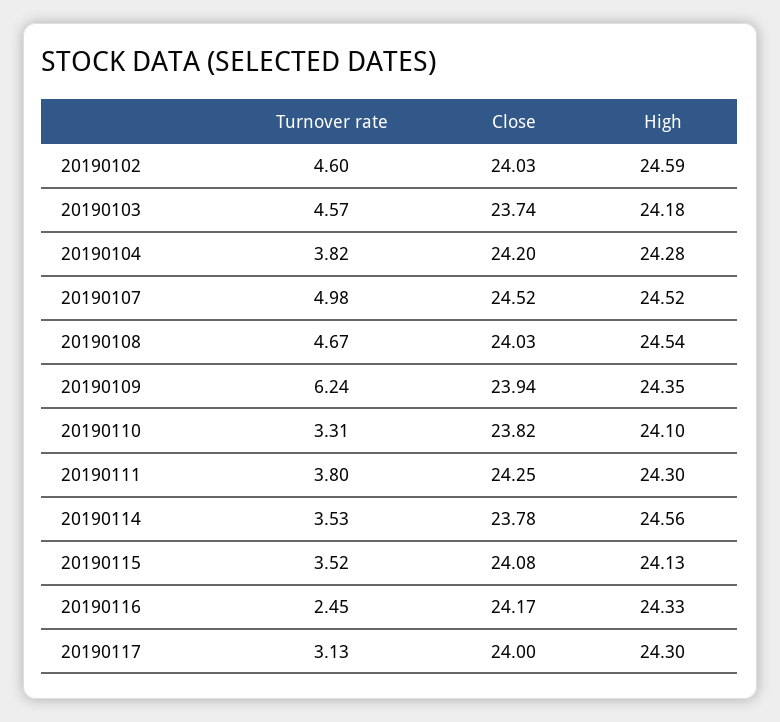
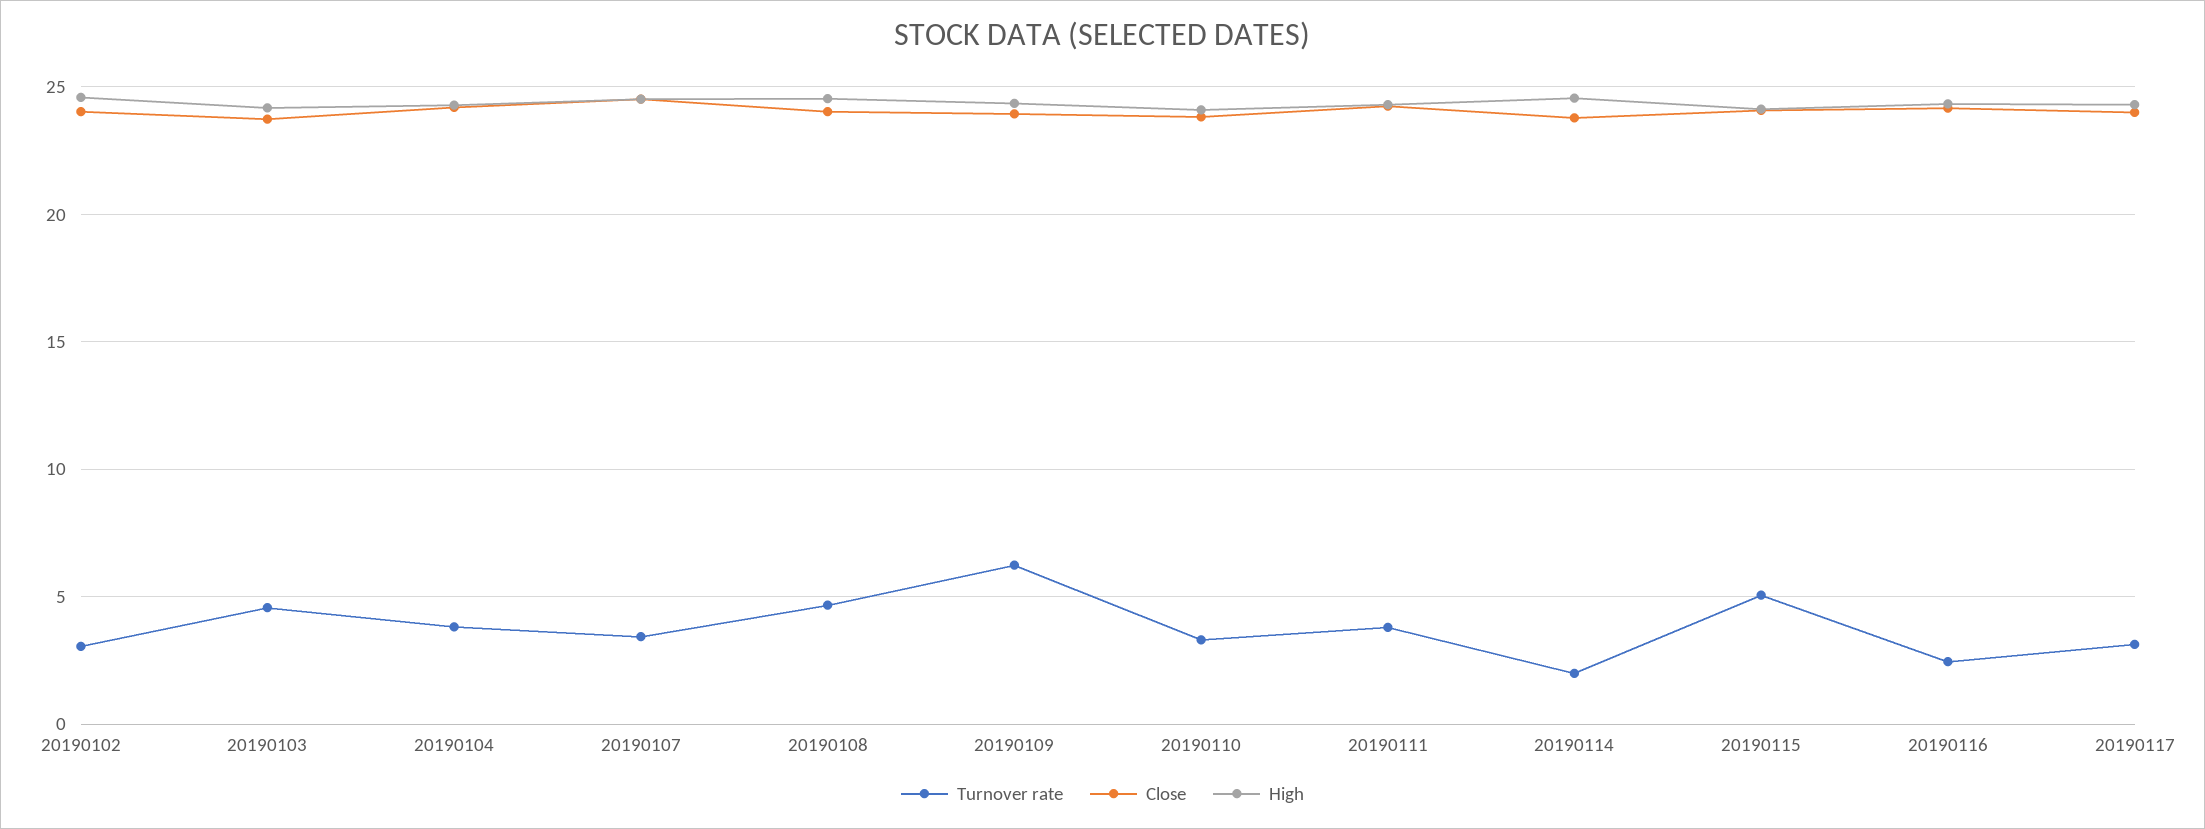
Turnover rate, 20190102: 4.6 -> 3
Turnover rate, 20190107: 4.98 -> 3.5
Turnover rate, 20190114: 3.53 -> 2
Turnover rate, 20190115: 3.52 -> 5

